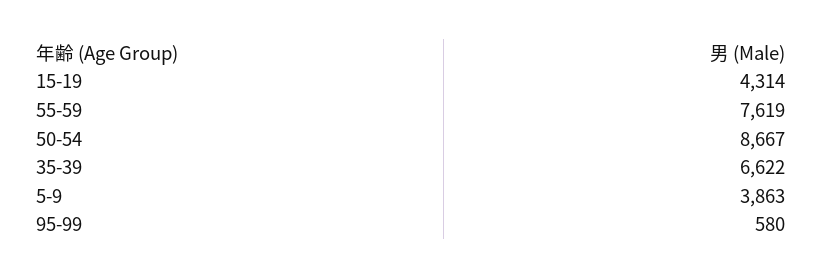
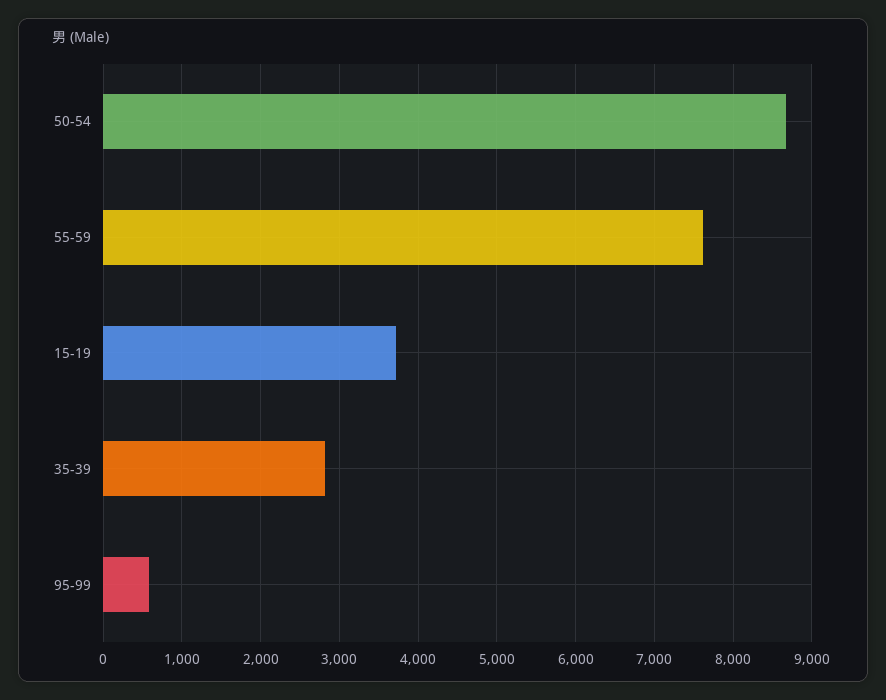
15-19: 4314 -> 3700
35-39: 6622 -> 2800
5-9: 3863 -> none

